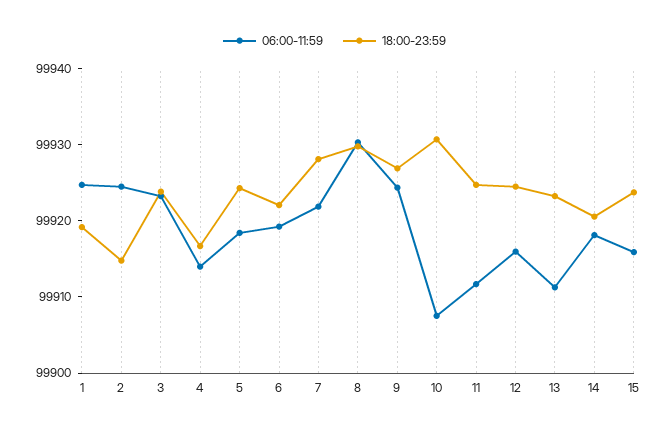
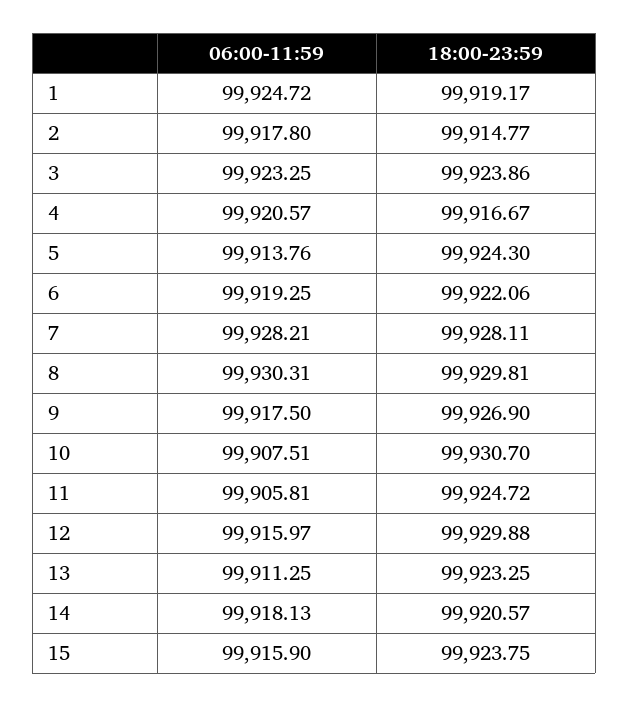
06:00-11:59, 2: 99924 -> 99917.8
06:00-11:59, 4: 99914 -> 99920.57
06:00-11:59, 5: 99918 -> 99913.76
06:00-11:59, 7: 99922 -> 99928.21
06:00-11:59, 9: 99924 -> 99917.5
06:00-11:59, 11: 99912 -> 99905.81
18:00-23:59, 12: 99924 -> 99929.88

